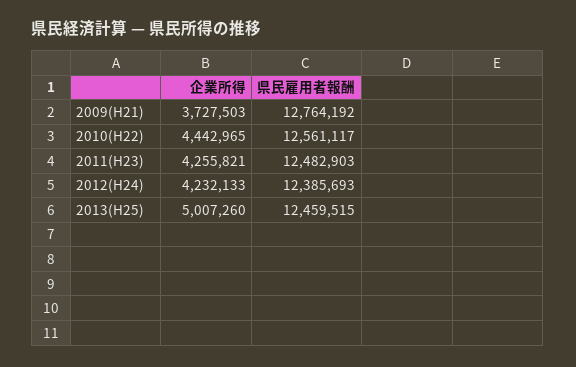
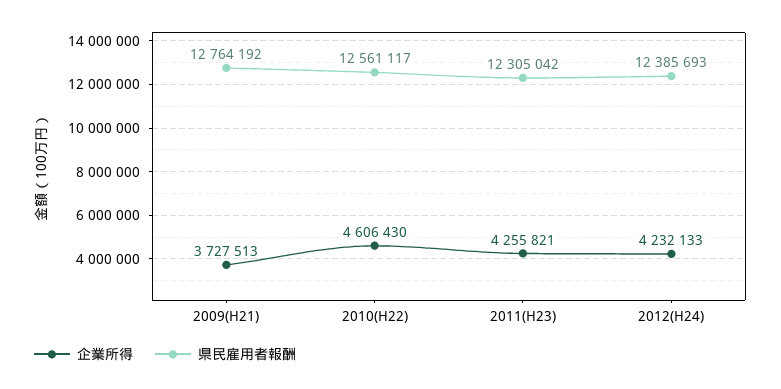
企業所得, 2009(H21): 3727503 -> 3727513
企業所得, 2010(H22): 4442965 -> 4606430
県民雇用者報酬, 2011(H23): 12482903 -> 12305042
企業所得, 2013(H25): 5007260 -> none
県民雇用者報酬, 2013(H25): 12459515 -> none

